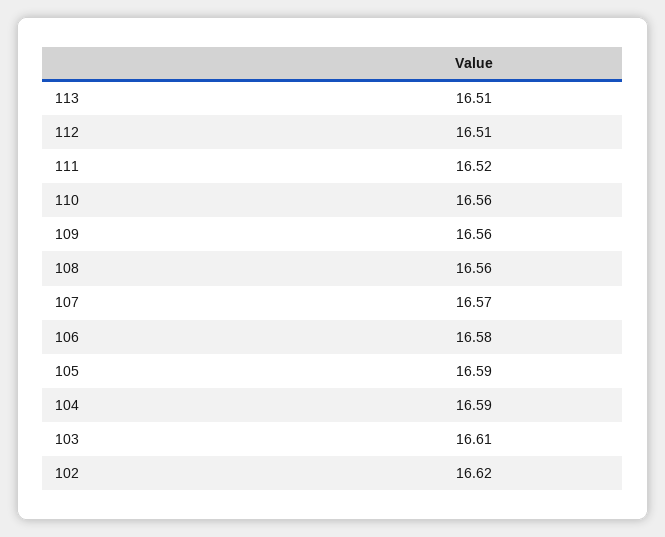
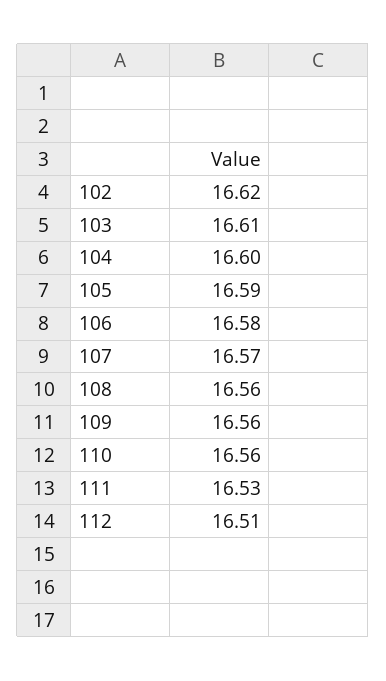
113: 16.51 -> none
111: 16.52 -> 16.53
104: 16.59 -> 16.6

